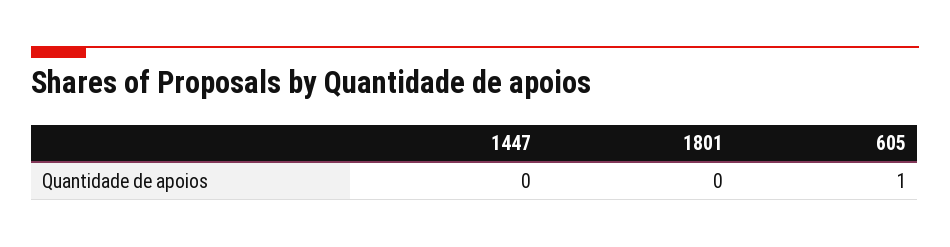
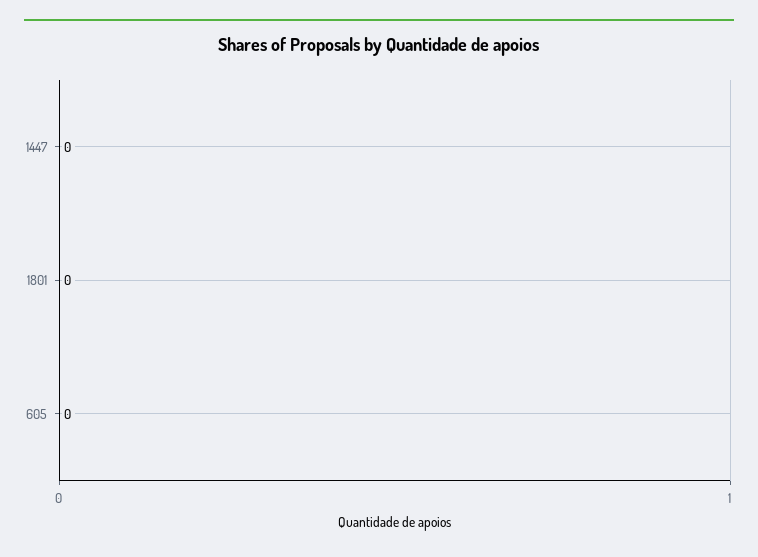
605: 1 -> 0

